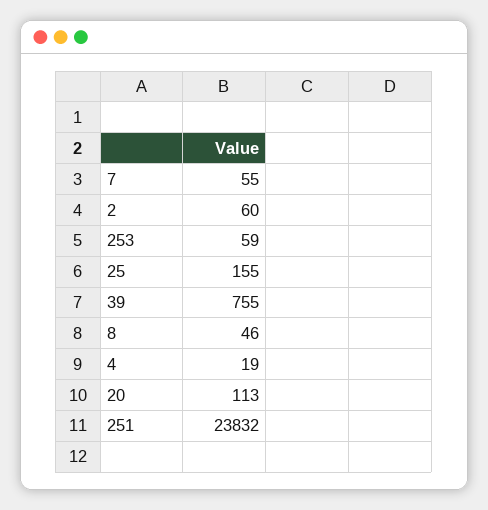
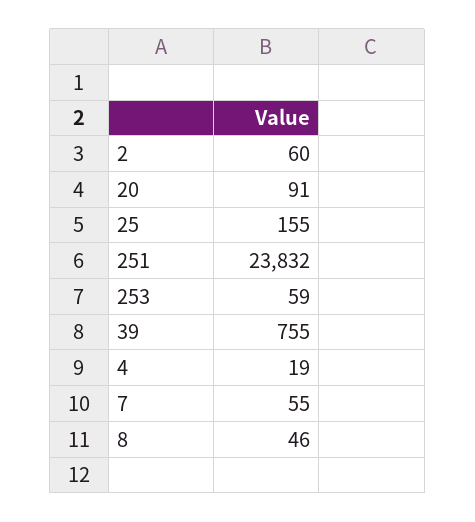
20: 113 -> 91

